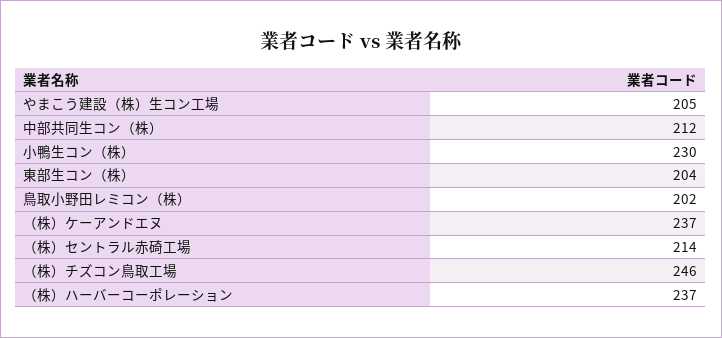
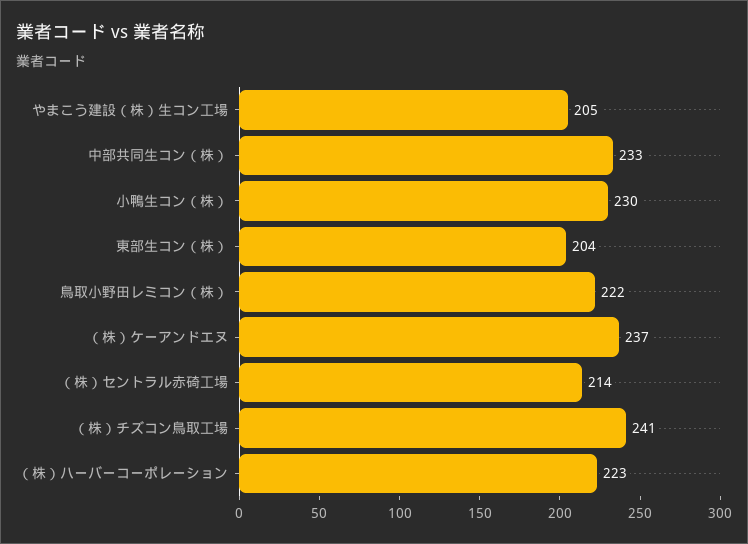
中部共同生コン（株）: 212 -> 233
鳥取小野田レミコン（株）: 202 -> 222
（株）チズコン鳥取工場: 246 -> 241
（株）ハーバーコーポレーション: 237 -> 223

